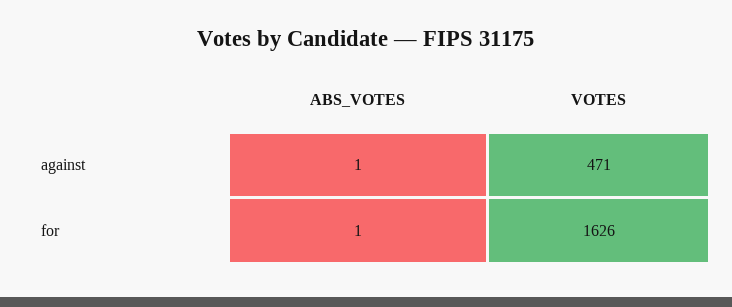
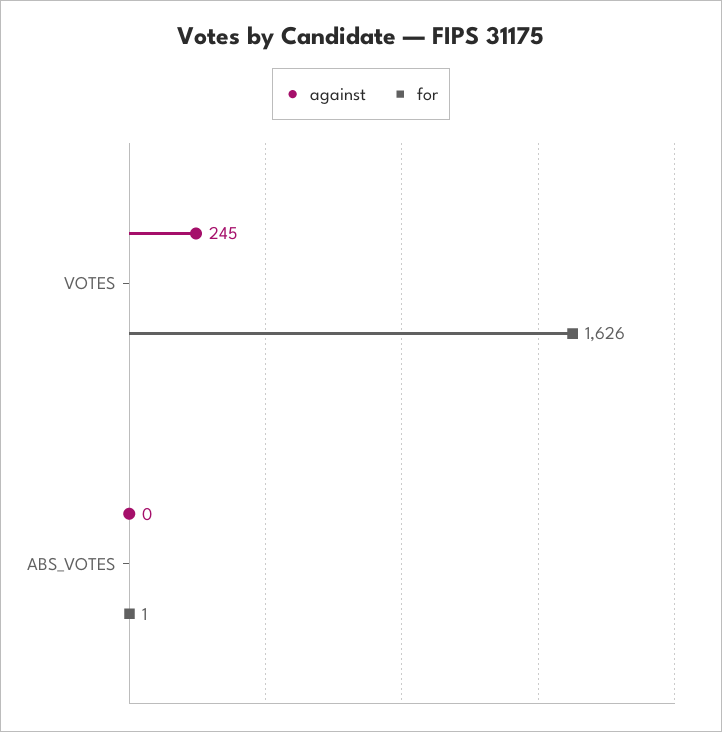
against, ABS_VOTES: 1 -> 0
against, VOTES: 471 -> 245

